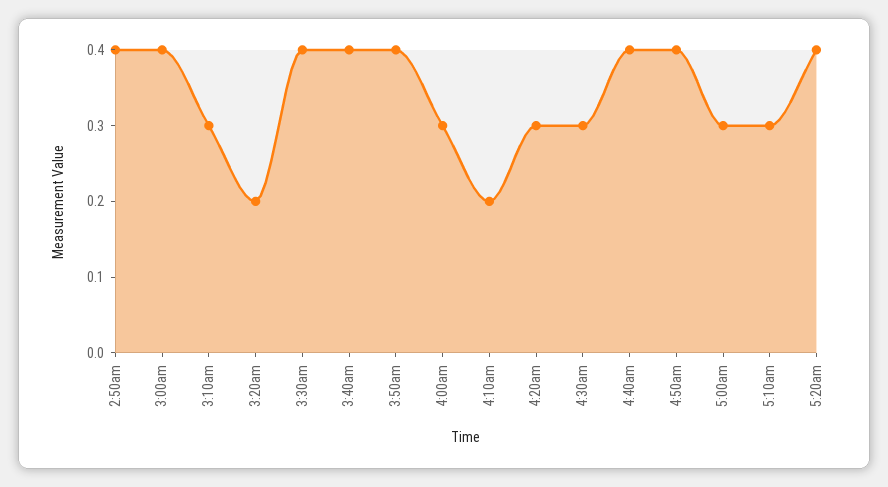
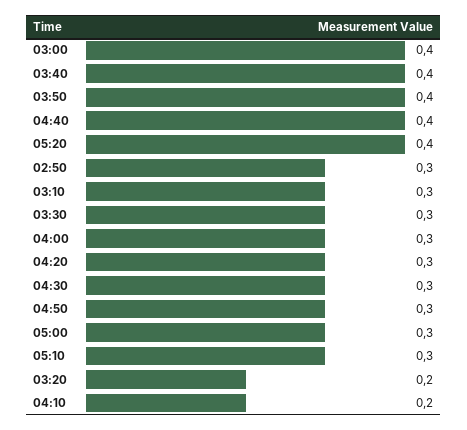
2:50am: 0.4 -> 0.3
3:30am: 0.4 -> 0.3
4:50am: 0.4 -> 0.3

